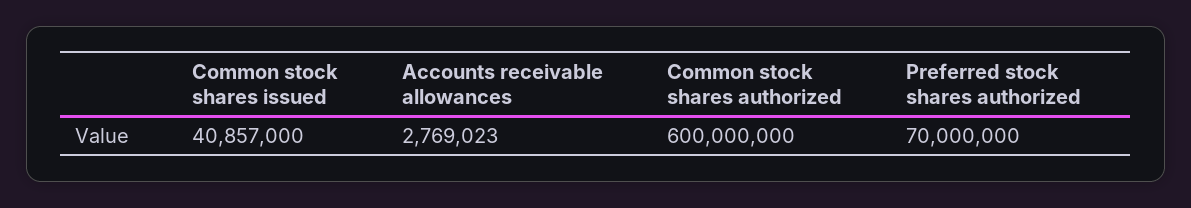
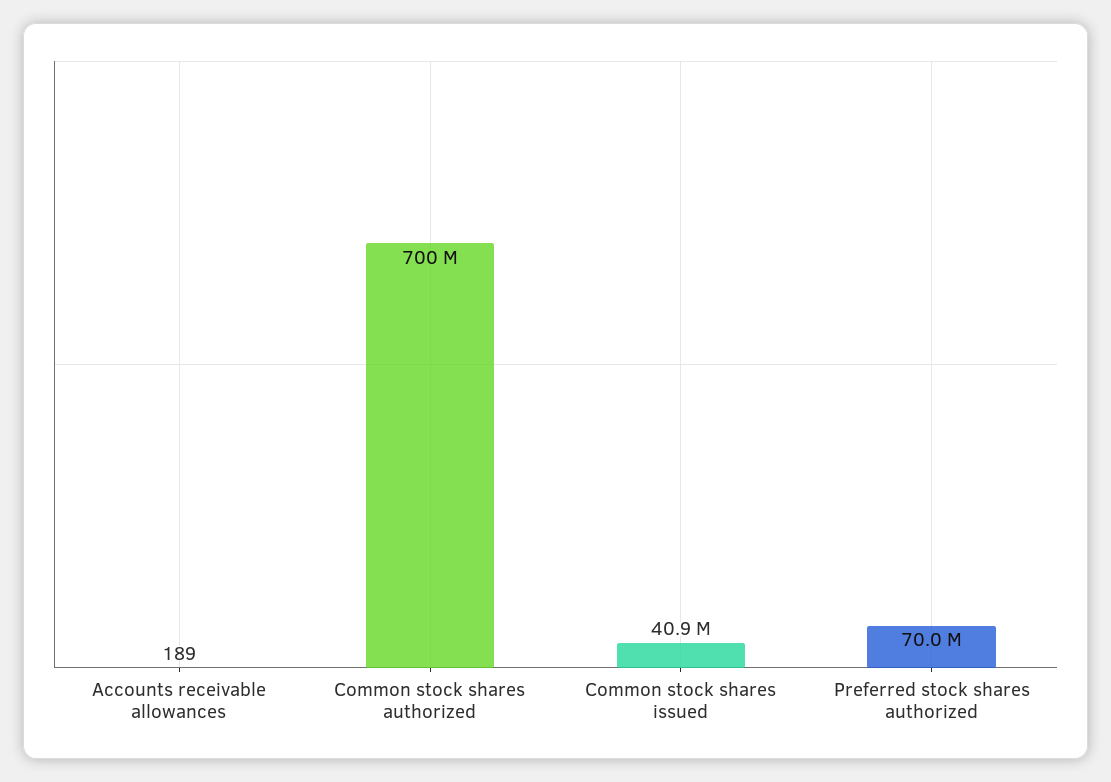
Accounts receivable allowances: 2769023 -> 189
Common stock shares authorized: 600000000 -> 700000000

